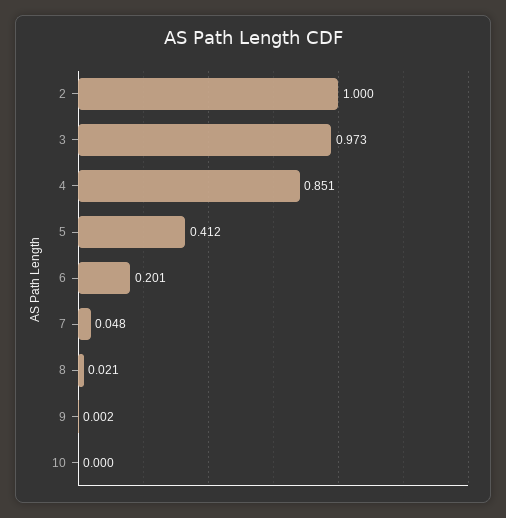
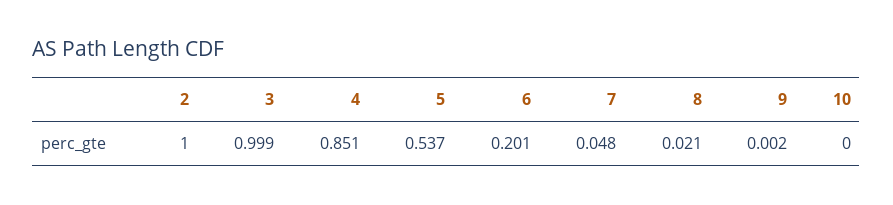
3: 0.973 -> 0.999
5: 0.412 -> 0.537

